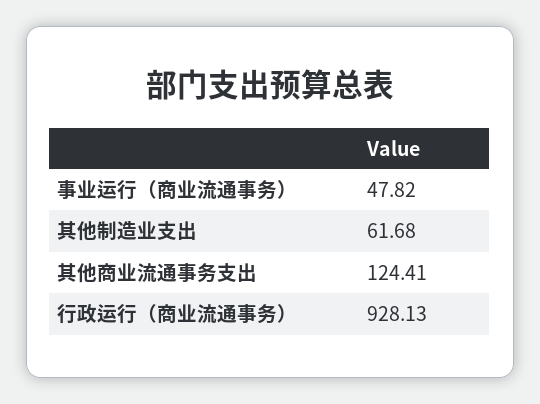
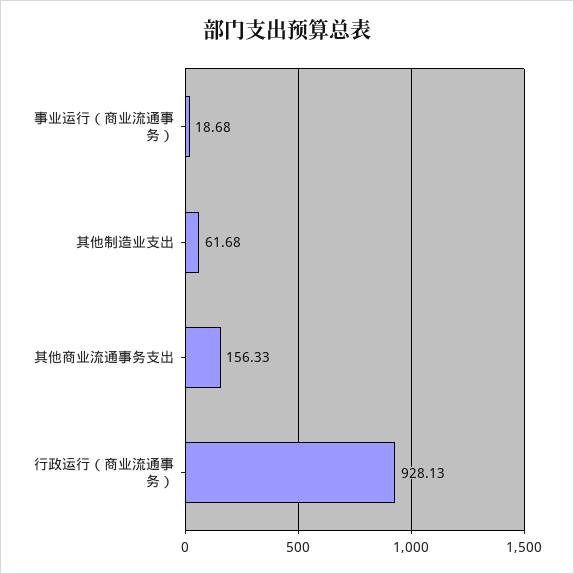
事业运行（商业流通事务）: 47.82 -> 18.68
其他商业流通事务支出: 124.41 -> 156.33

